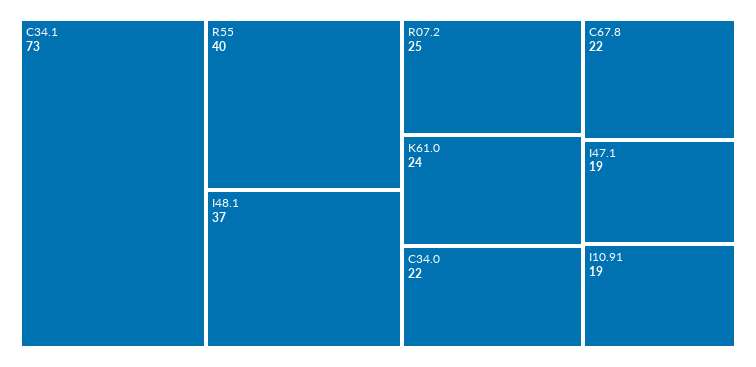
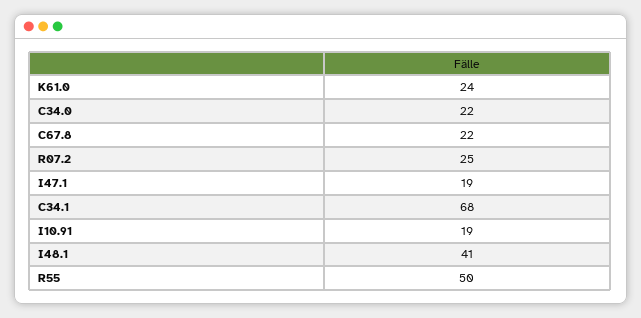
C34.1: 73 -> 68
R55: 40 -> 50
I48.1: 37 -> 41

